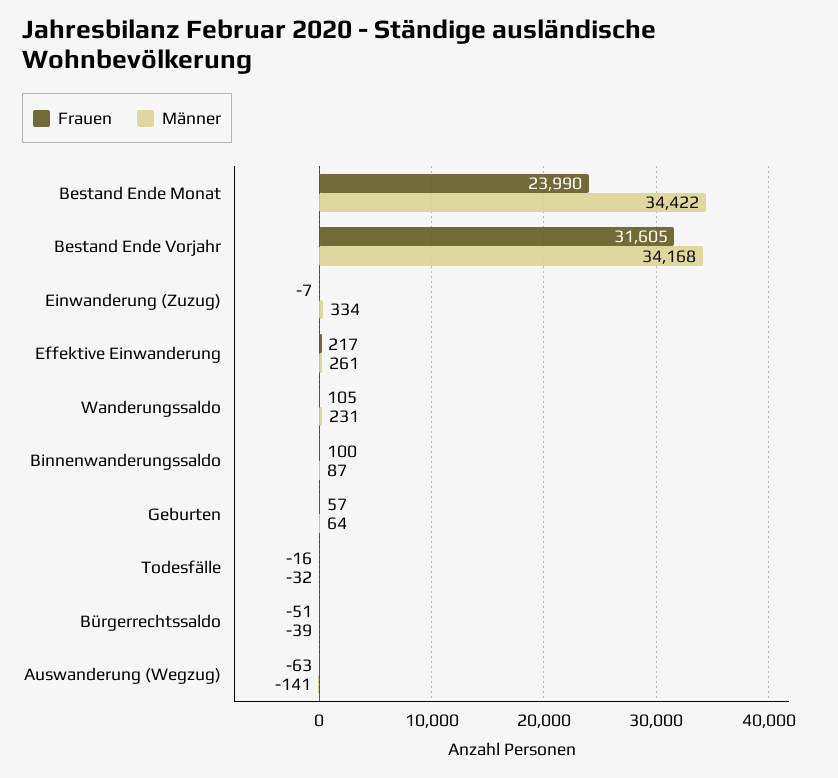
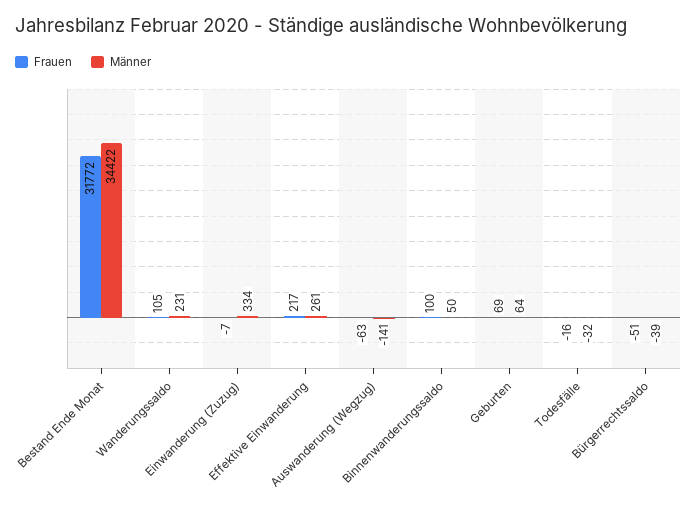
Frauen, Bestand Ende Monat: 23990 -> 31772
Frauen, Bestand Ende Vorjahr: 31605 -> none
Männer, Bestand Ende Vorjahr: 34168 -> none
Männer, Binnenwanderungssaldo: 87 -> 50
Frauen, Geburten: 57 -> 69

